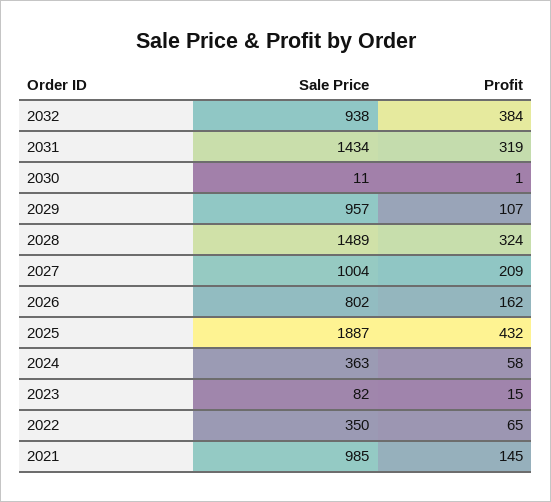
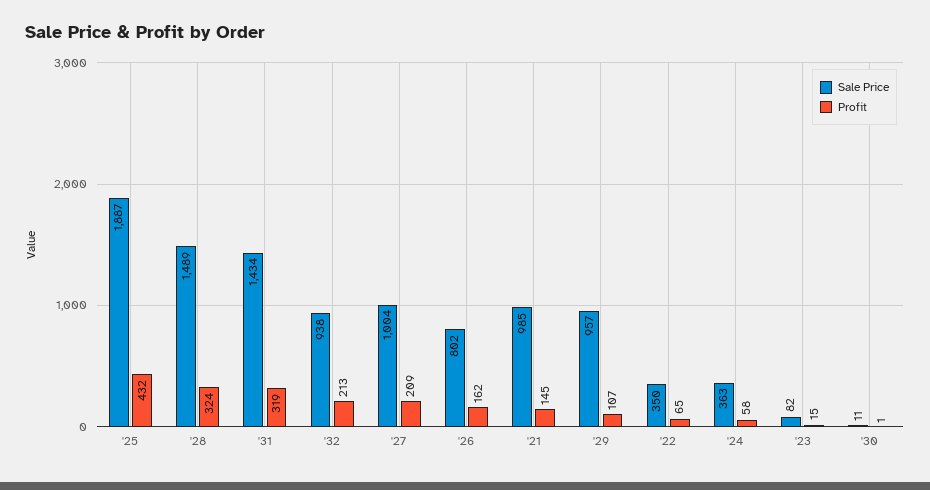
Profit, 2032: 384 -> 213

